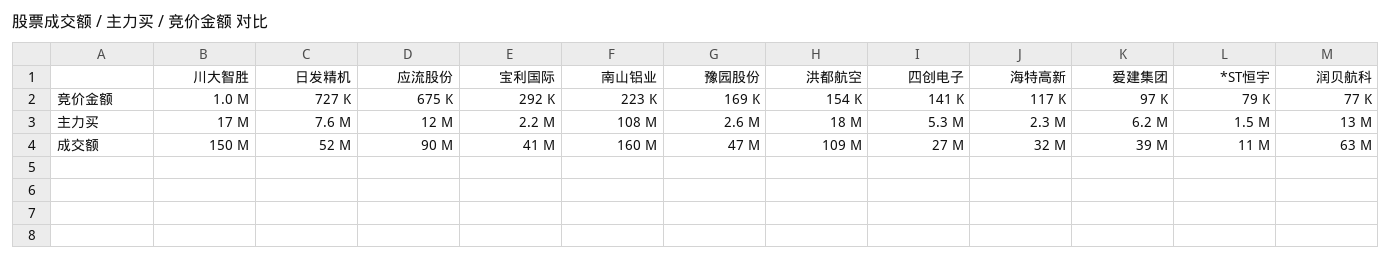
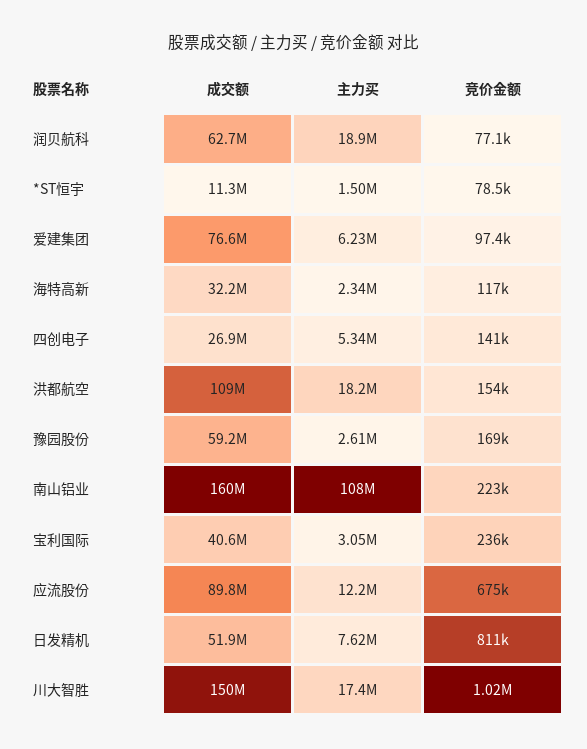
日发精机, 竞价金额: 727000 -> 811000
宝利国际, 竞价金额: 292000 -> 236000
宝利国际, 主力买: 2200000 -> 3050000
润贝航科, 主力买: 13000000 -> 18900000
豫园股份, 成交额: 47000000 -> 59200000
爱建集团, 成交额: 39000000 -> 76600000

